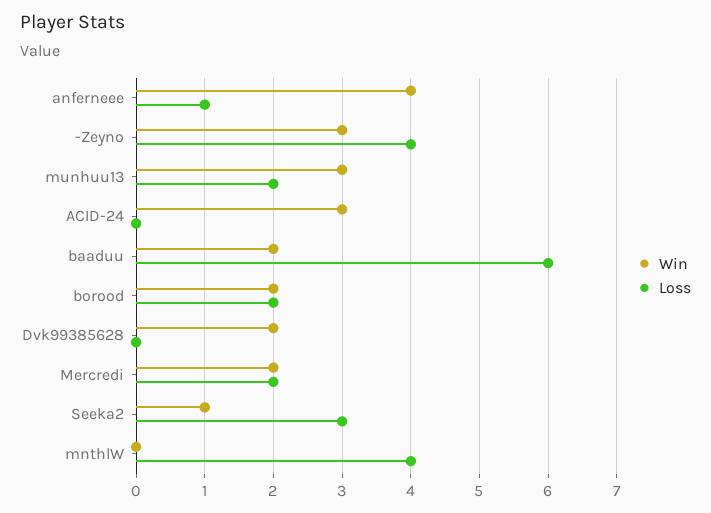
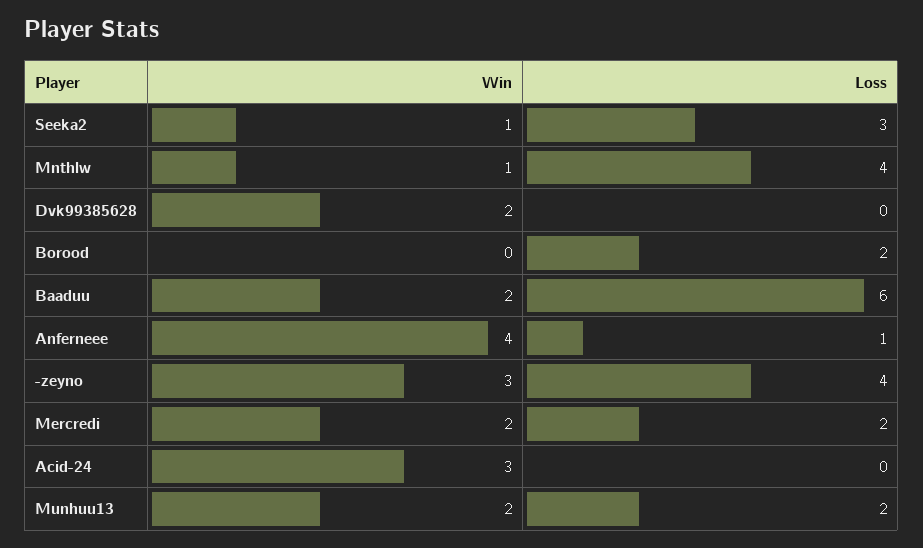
Win, munhuu13: 3 -> 2
Win, borood: 2 -> 0
Win, mnthlW: 0 -> 1

